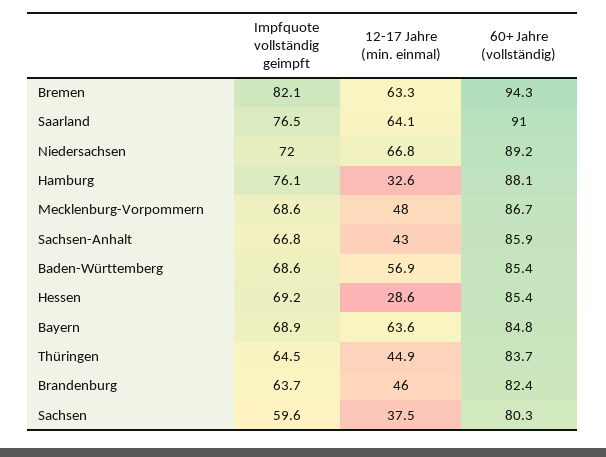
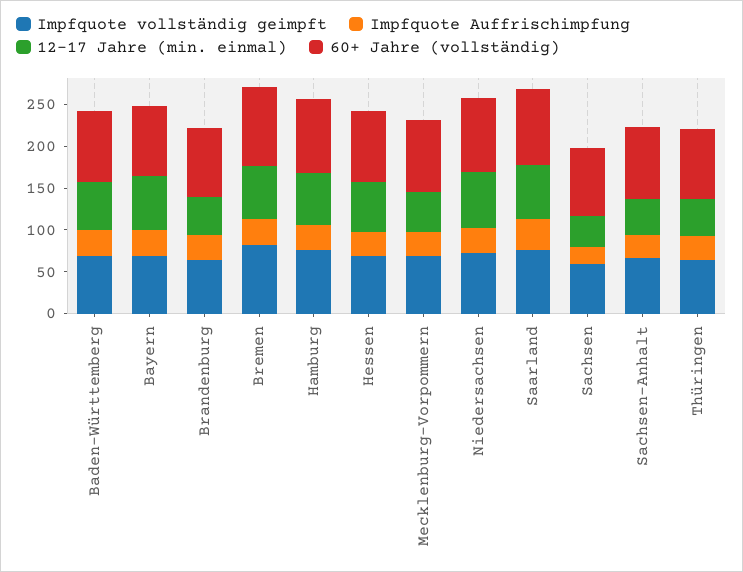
12-17 Jahre (min. einmal), Hamburg: 32.6 -> 60
12-17 Jahre (min. einmal), Hessen: 28.6 -> 60
Impfquote Auffrischimpfung, Baden-Württemberg: none -> 30
Impfquote Auffrischimpfung, Bayern: none -> 30
Impfquote Auffrischimpfung, Brandenburg: none -> 30
Impfquote Auffrischimpfung, Bremen: none -> 30
Impfquote Auffrischimpfung, Hamburg: none -> 30
Impfquote Auffrischimpfung, Hessen: none -> 30
Impfquote Auffrischimpfung, Mecklenburg-Vorpommern: none -> 30
Impfquote Auffrischimpfung, Niedersachsen: none -> 30
Impfquote Auffrischimpfung, Saarland: none -> 40
Impfquote Auffrischimpfung, Sachsen: none -> 20
Impfquote Auffrischimpfung, Sachsen-Anhalt: none -> 30
Impfquote Auffrischimpfung, Thüringen: none -> 30

